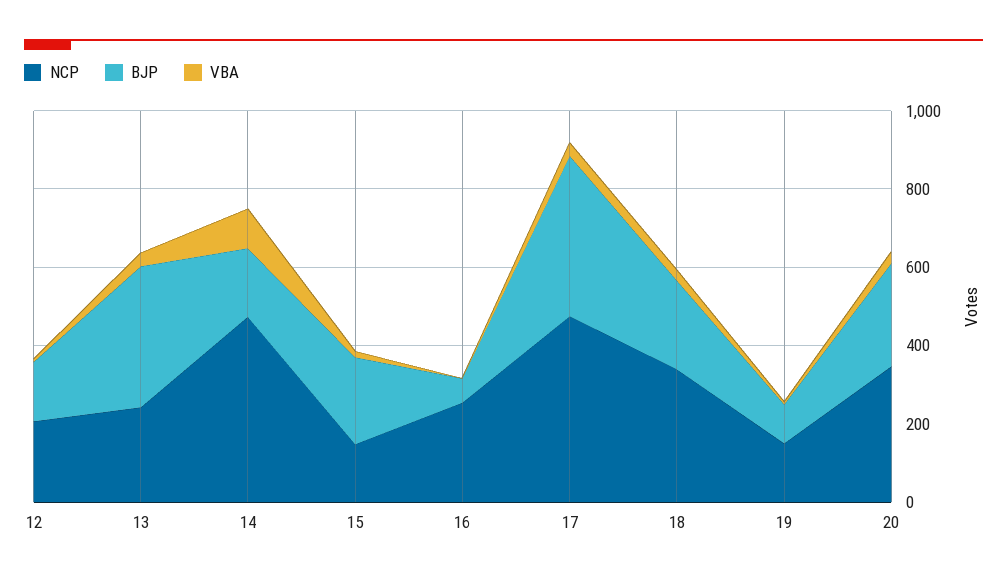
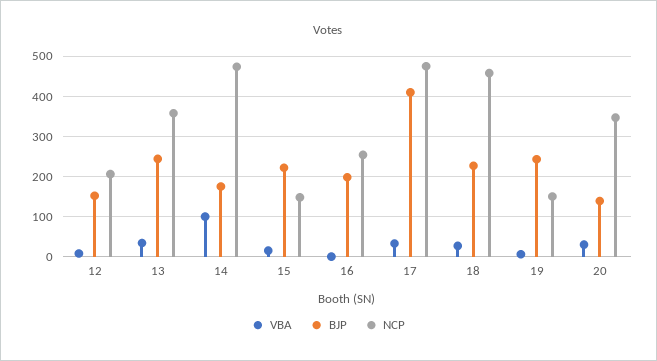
NCP, 13: 250 -> 360
BJP, 13: 350 -> 240
BJP, 16: 50 -> 200
NCP, 18: 350 -> 460
BJP, 19: 100 -> 240
BJP, 20: 250 -> 140

